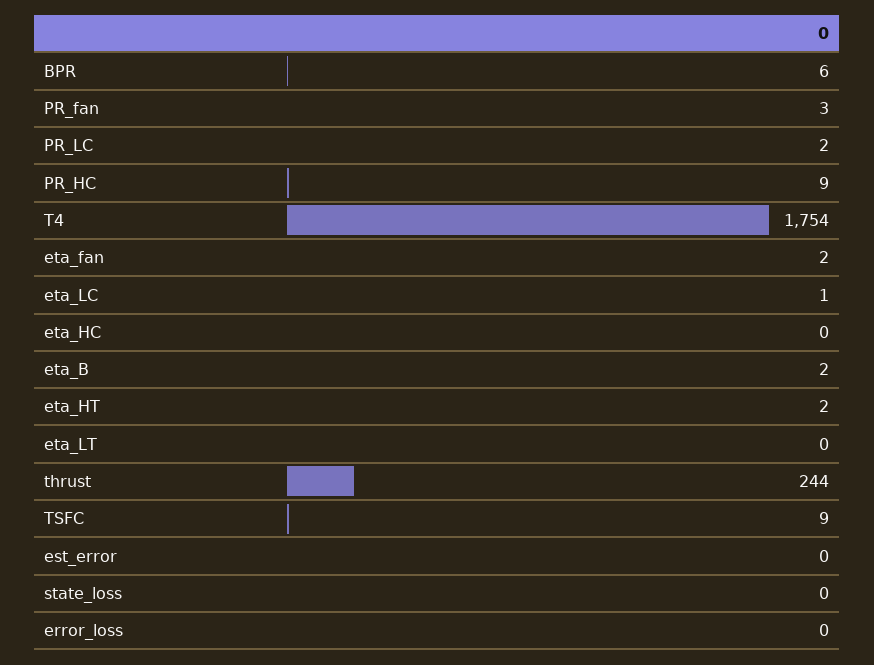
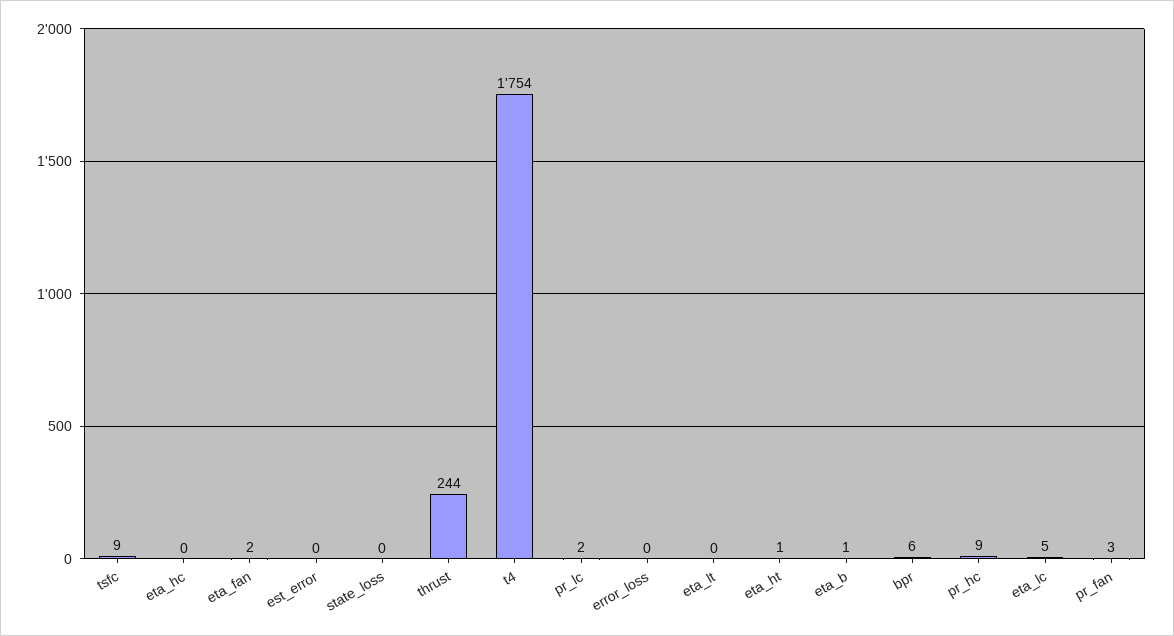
eta_LC: 1 -> 5
eta_B: 2 -> 1
eta_HT: 2 -> 1

